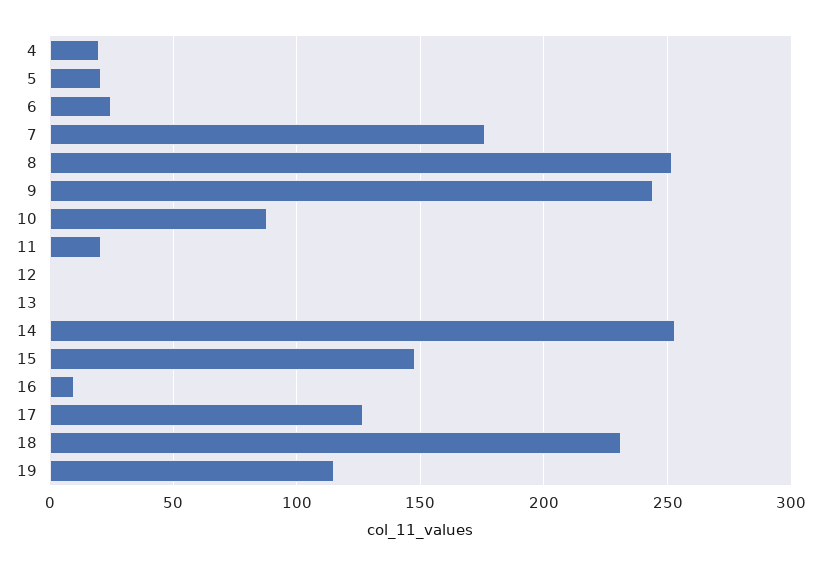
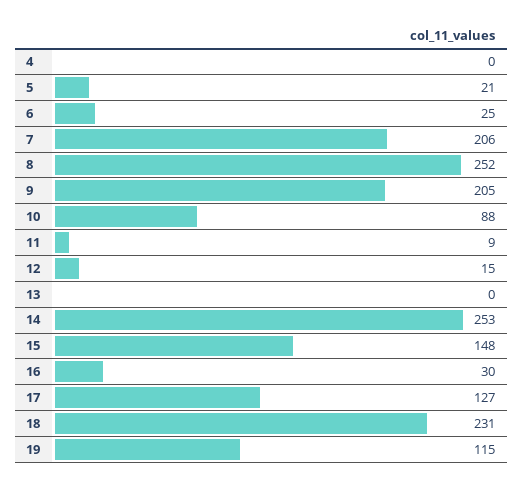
4: 20 -> 0
7: 175 -> 206
9: 245 -> 205
11: 20 -> 9
12: 0 -> 15
16: 10 -> 30

